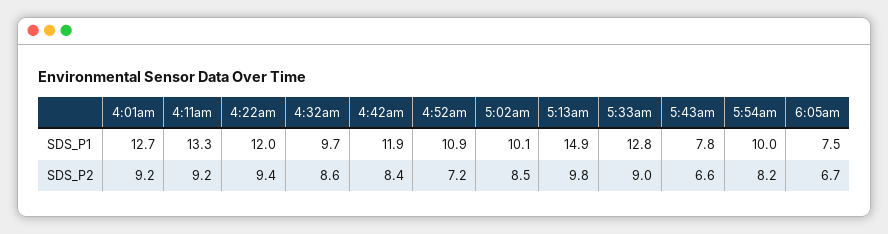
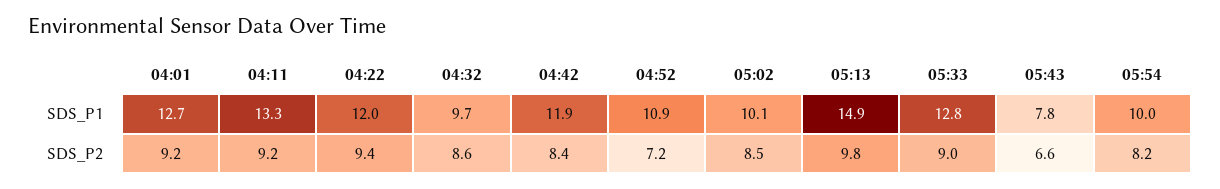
6:05am, SDS_P1: 7.5 -> none
6:05am, SDS_P2: 6.7 -> none

